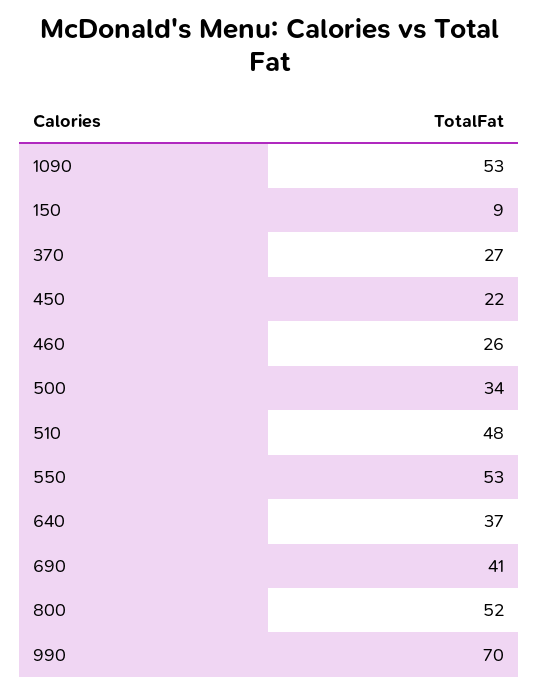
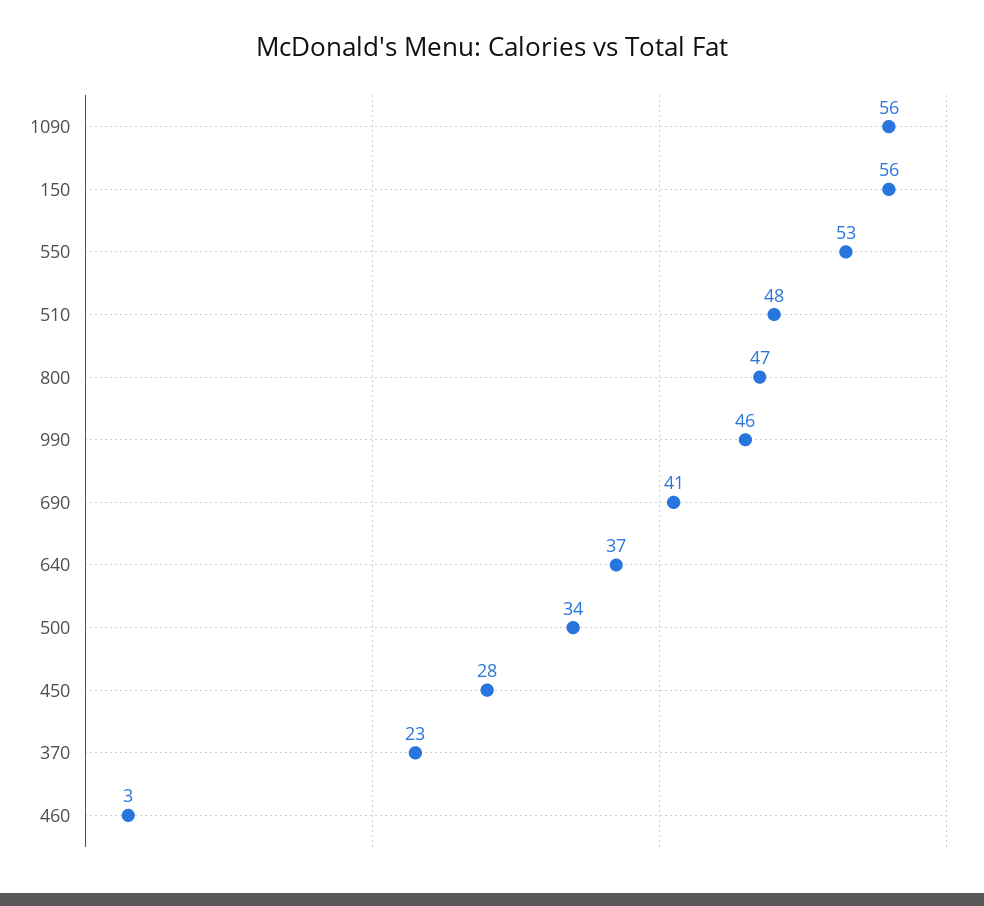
1090: 53 -> 56
150: 9 -> 56
370: 27 -> 23
450: 22 -> 28
460: 26 -> 3
800: 52 -> 47
990: 70 -> 46

